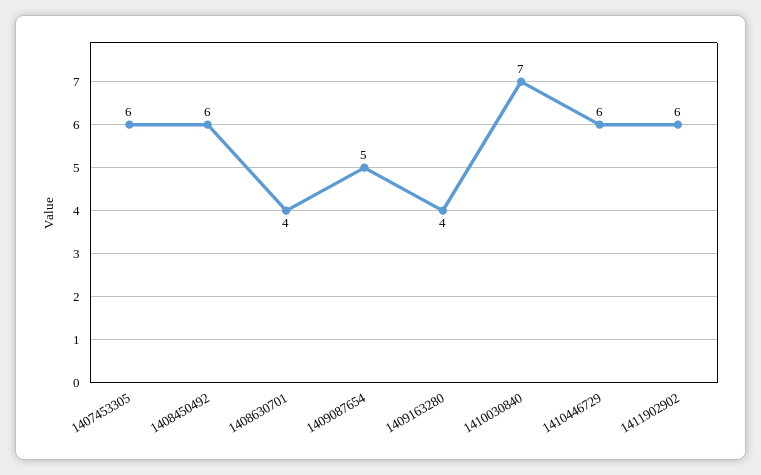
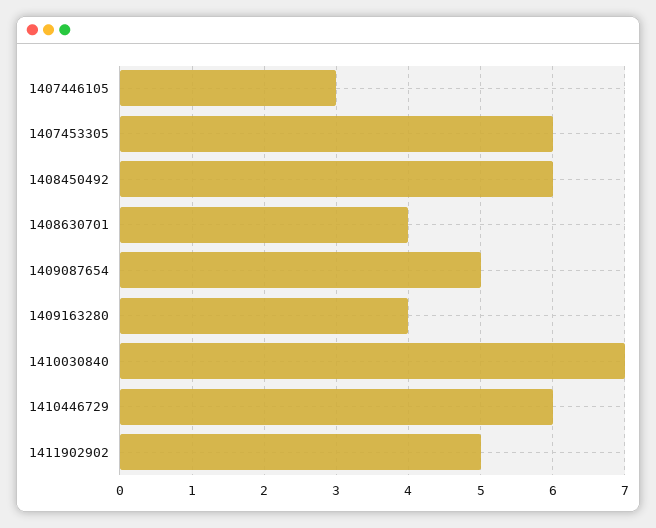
1411902902: 6 -> 5
1407446105: none -> 3

